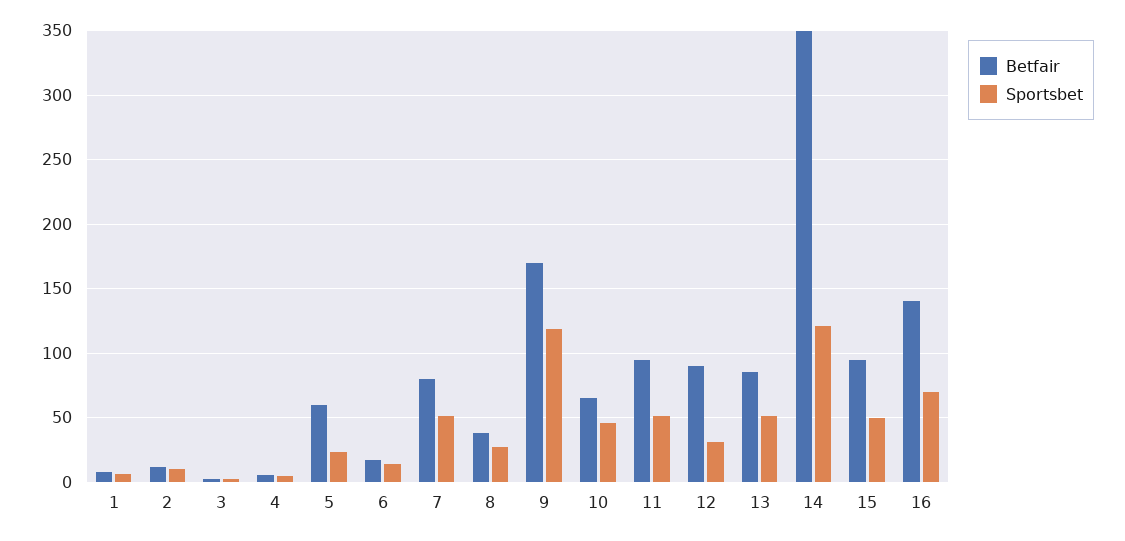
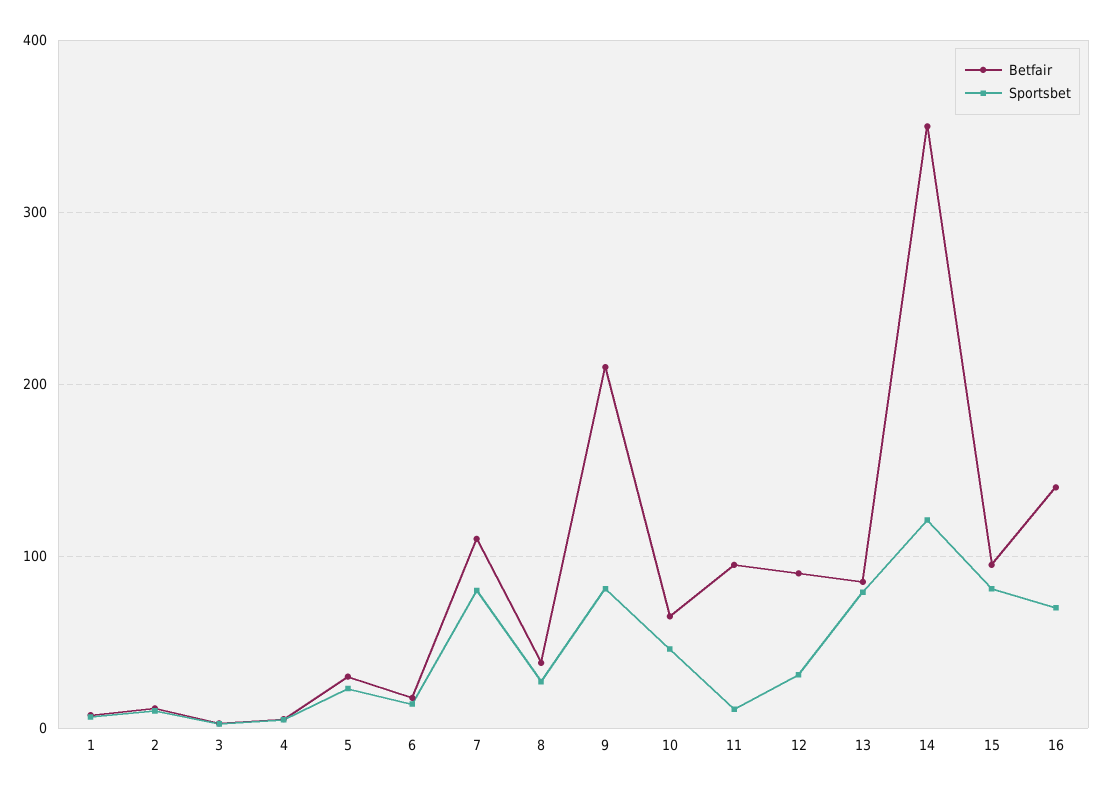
Betfair, 5: 60 -> 30
Betfair, 7: 80 -> 110
Sportsbet, 7: 50 -> 80
Betfair, 9: 170 -> 210
Sportsbet, 9: 120 -> 80
Sportsbet, 11: 50 -> 10
Sportsbet, 13: 50 -> 80
Sportsbet, 15: 50 -> 80

